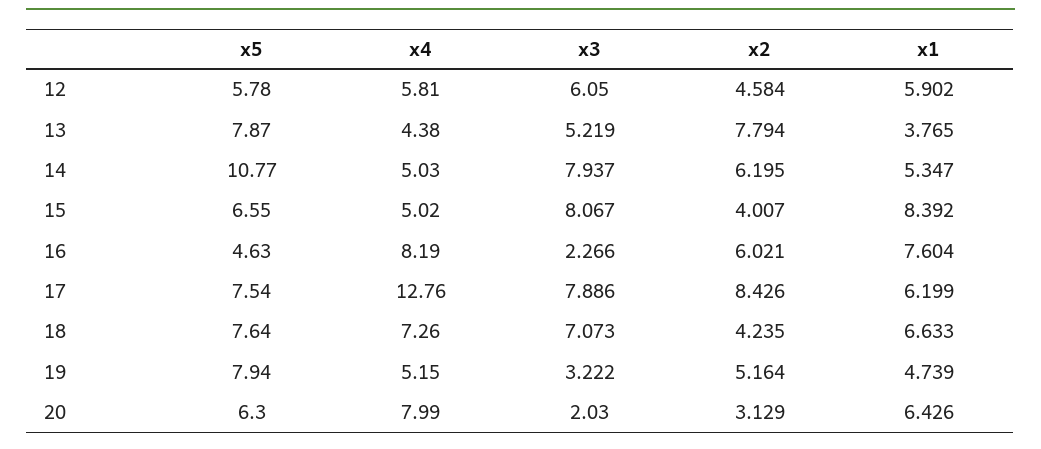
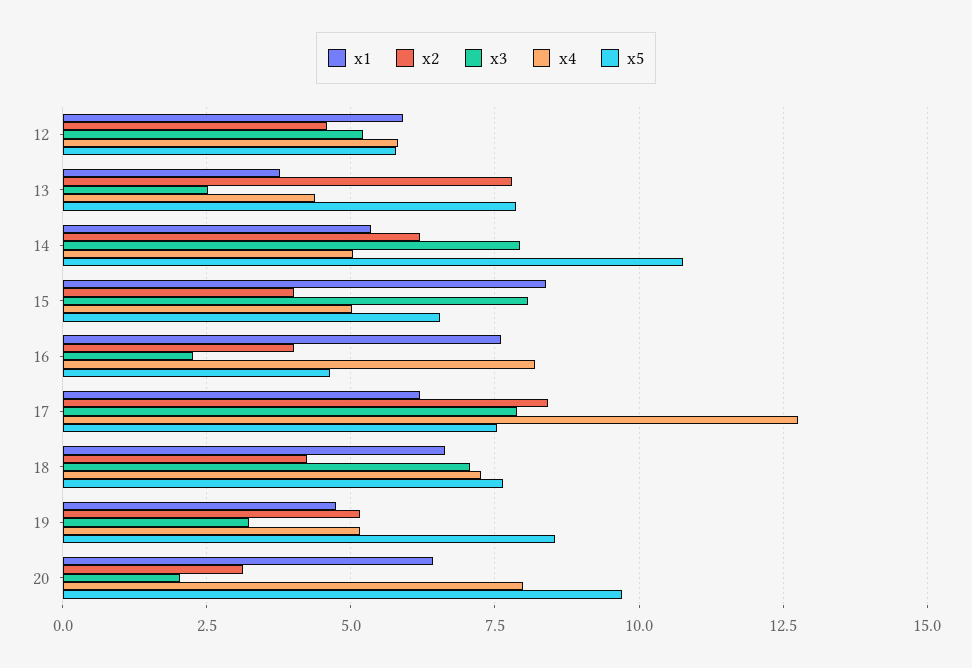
x3, 12: 6.05 -> 5.25
x3, 13: 5.219 -> 2.5
x2, 16: 6.021 -> 4
x5, 19: 7.94 -> 8.5
x5, 20: 6.3 -> 9.75

